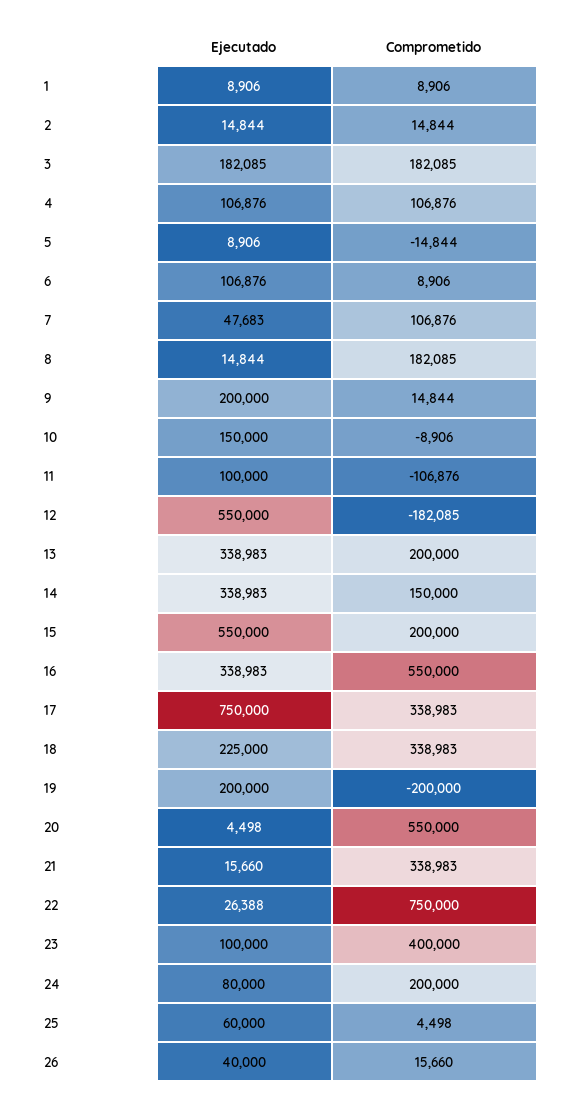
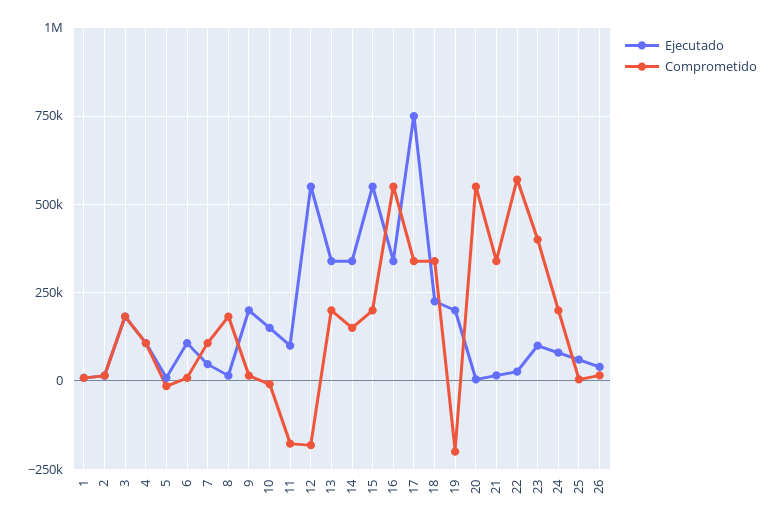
Comprometido, 11: -106876 -> -175000
Comprometido, 22: 750000 -> 575000

